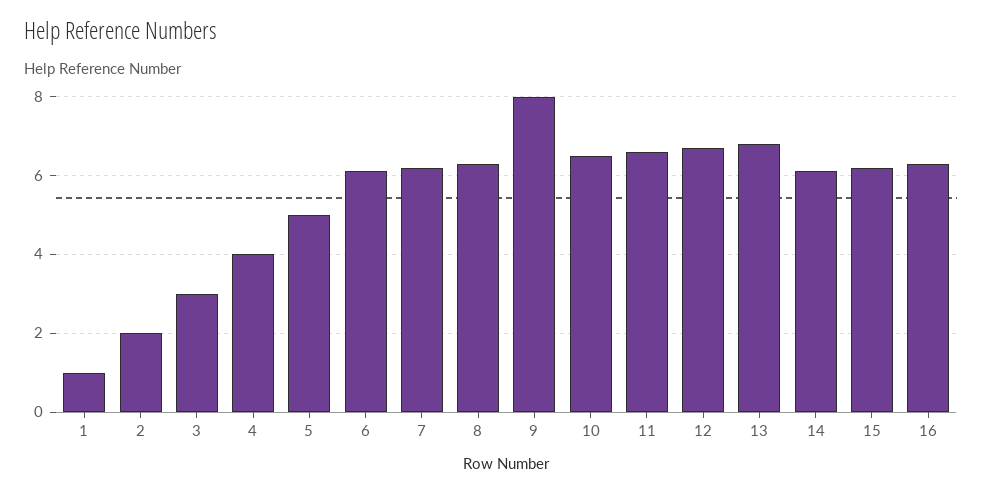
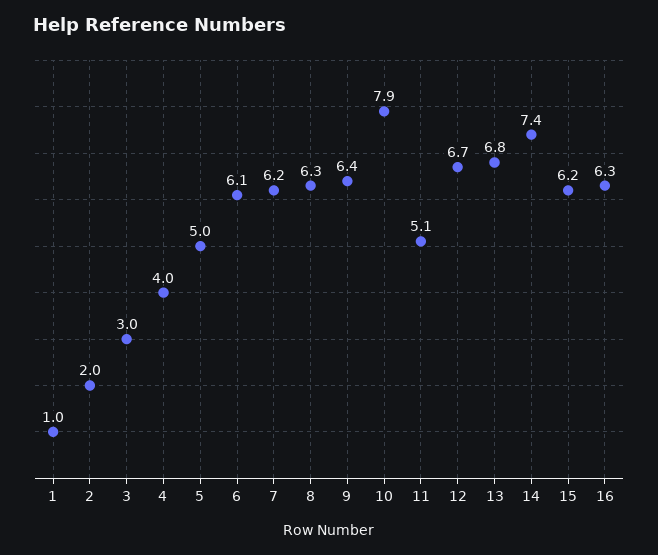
9: 8 -> 6.4
10: 6.5 -> 7.9
11: 6.5 -> 5.1
14: 6 -> 7.4

